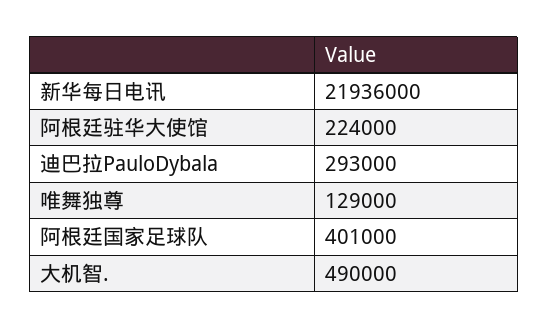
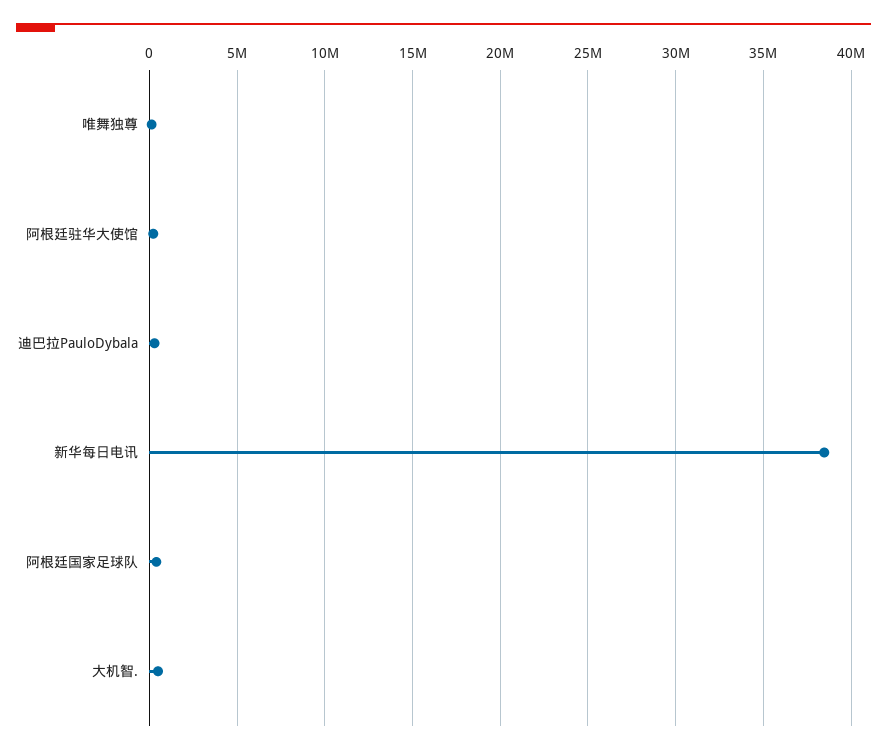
新华每日电讯: 21936000 -> 38500000

